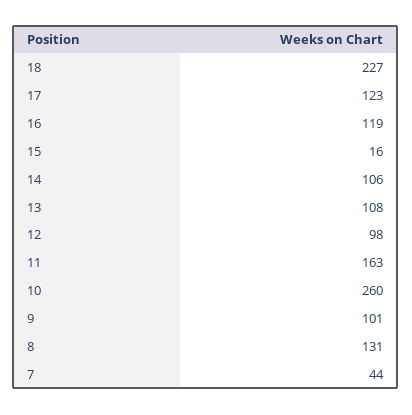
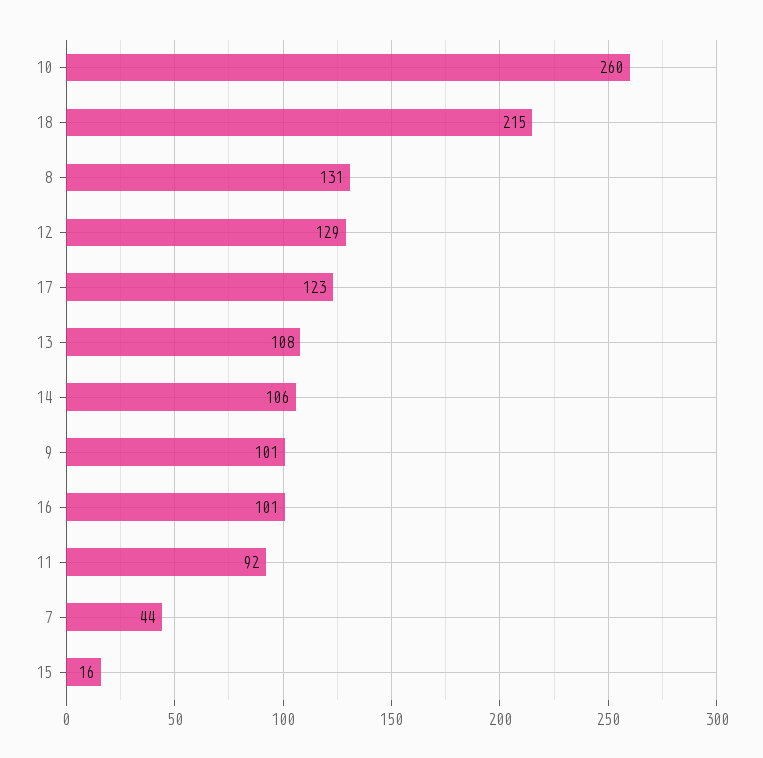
18: 227 -> 215
16: 119 -> 101
12: 98 -> 129
11: 163 -> 92

